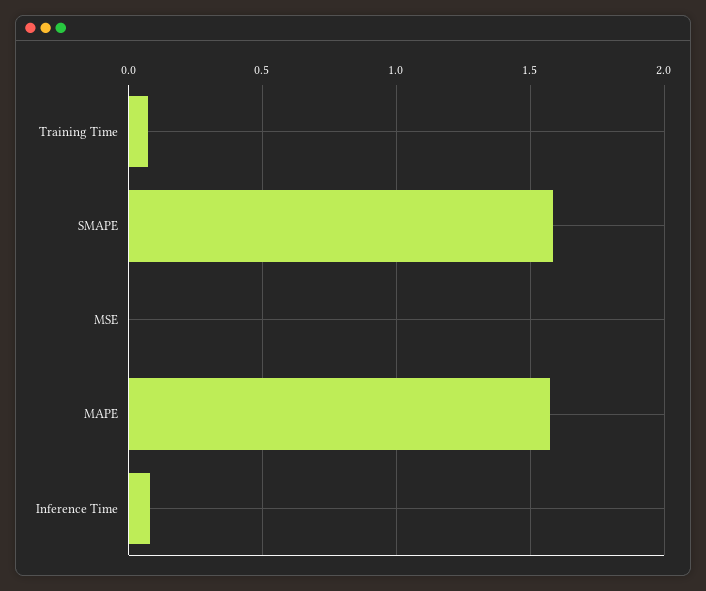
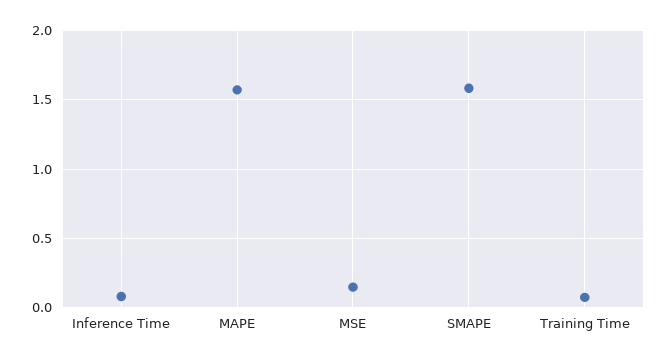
MSE: 0 -> 0.15

